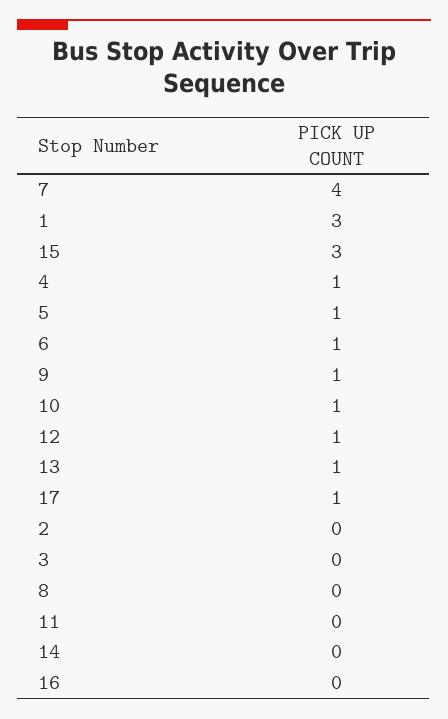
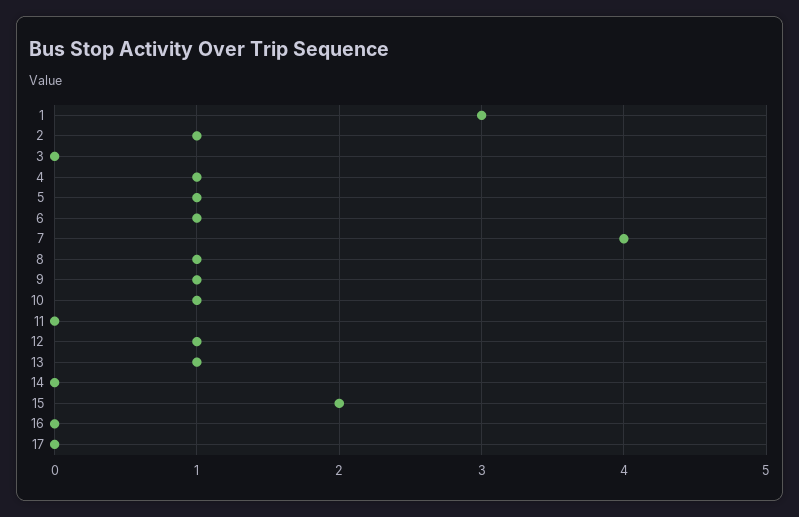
15: 3 -> 2
17: 1 -> 0
2: 0 -> 1
8: 0 -> 1

